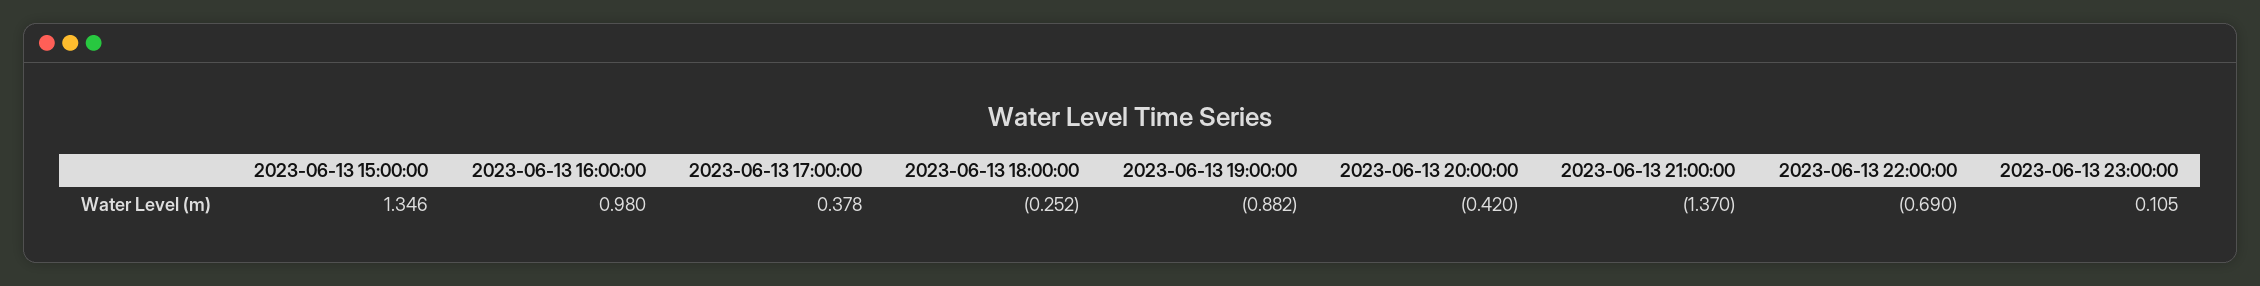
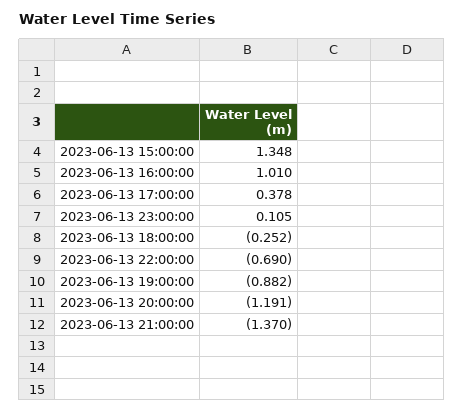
2023-06-13 15:00:00: 1.346 -> 1.348
2023-06-13 16:00:00: 0.98 -> 1.01
2023-06-13 20:00:00: -0.42 -> -1.191

